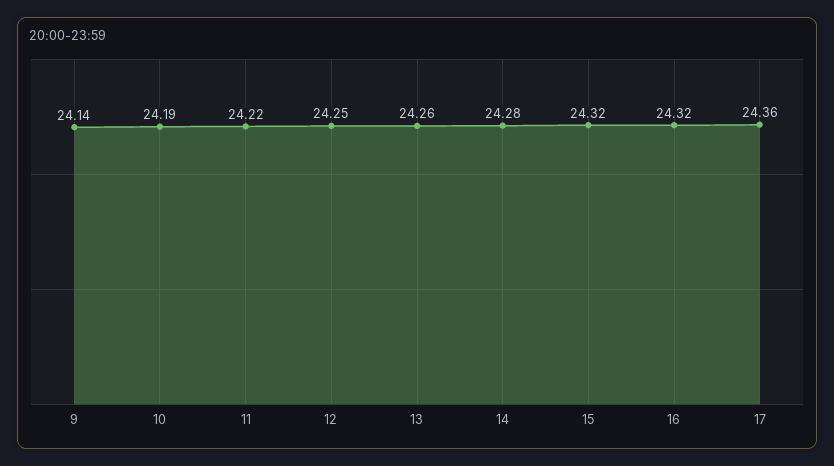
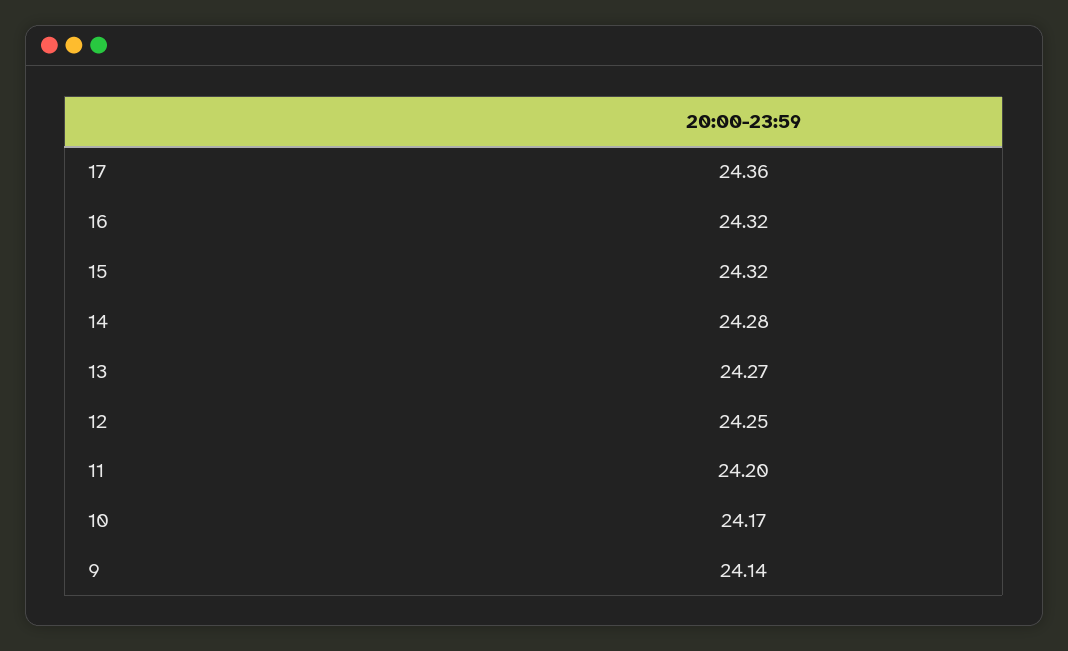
10: 24.19 -> 24.17
11: 24.22 -> 24.2
13: 24.26 -> 24.27

